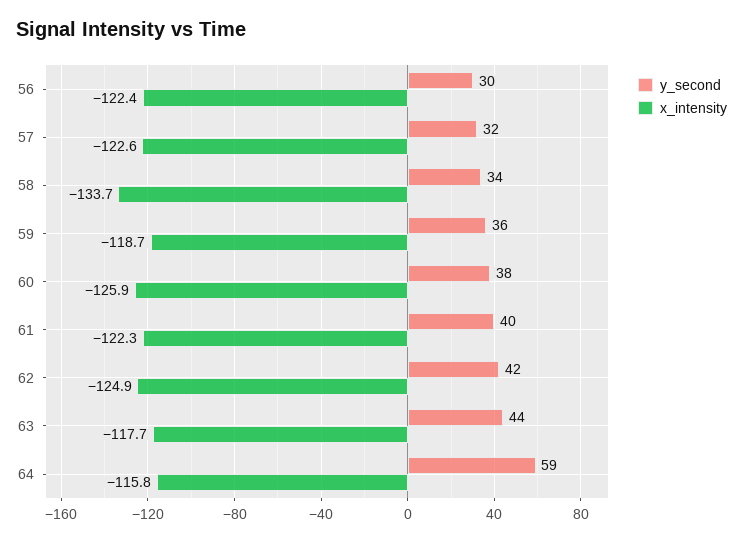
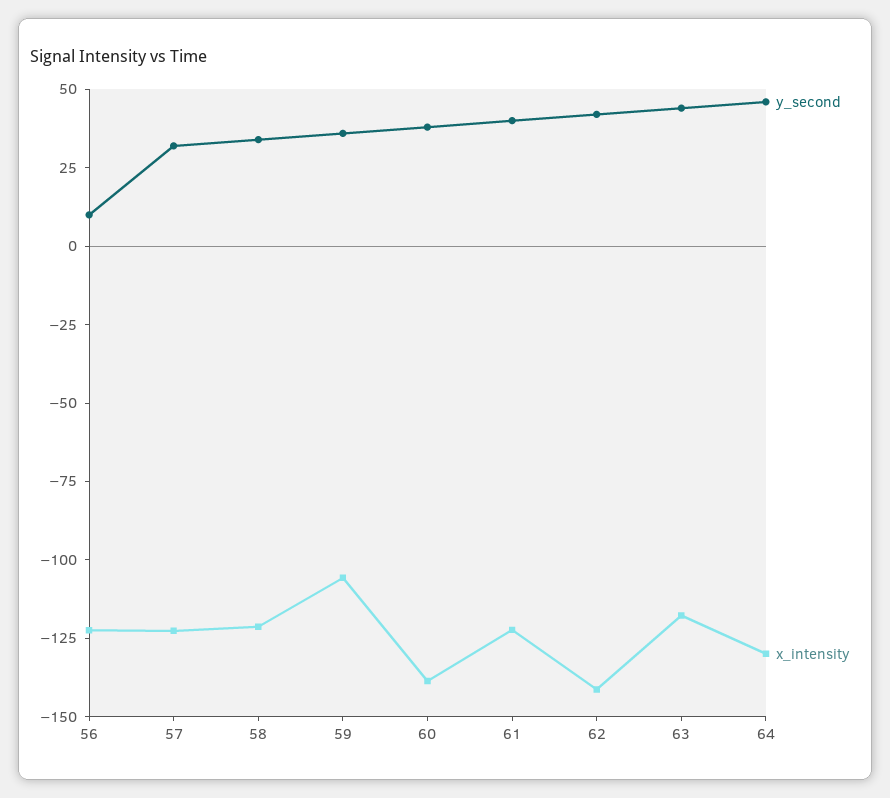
y_second, 56: 30 -> 10
x_intensity, 58: -133.7 -> -120
x_intensity, 59: -118.7 -> -105
x_intensity, 60: -125.9 -> -140
x_intensity, 62: -124.9 -> -140
y_second, 64: 59 -> 45
x_intensity, 64: -115.8 -> -130

